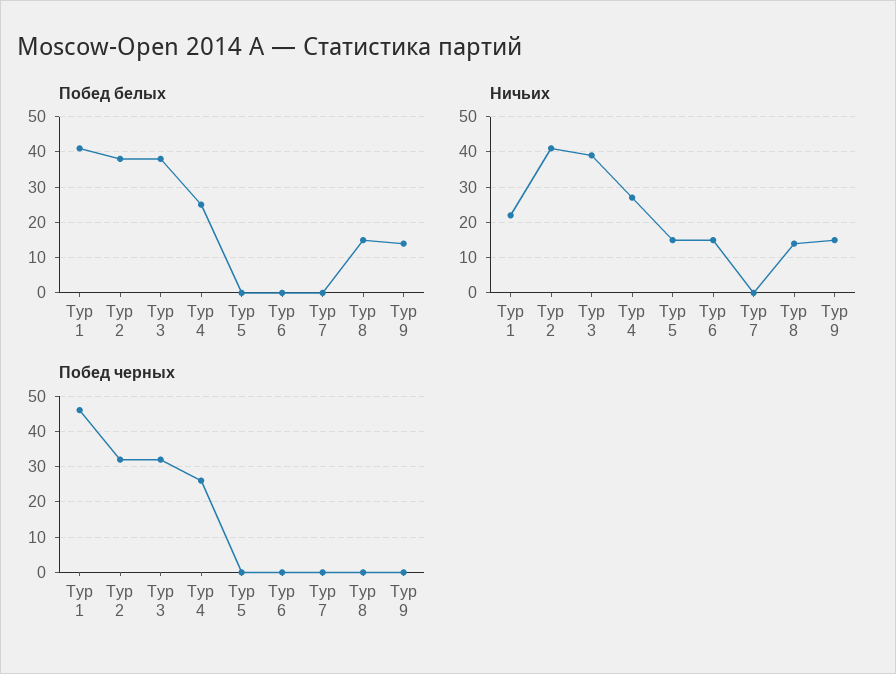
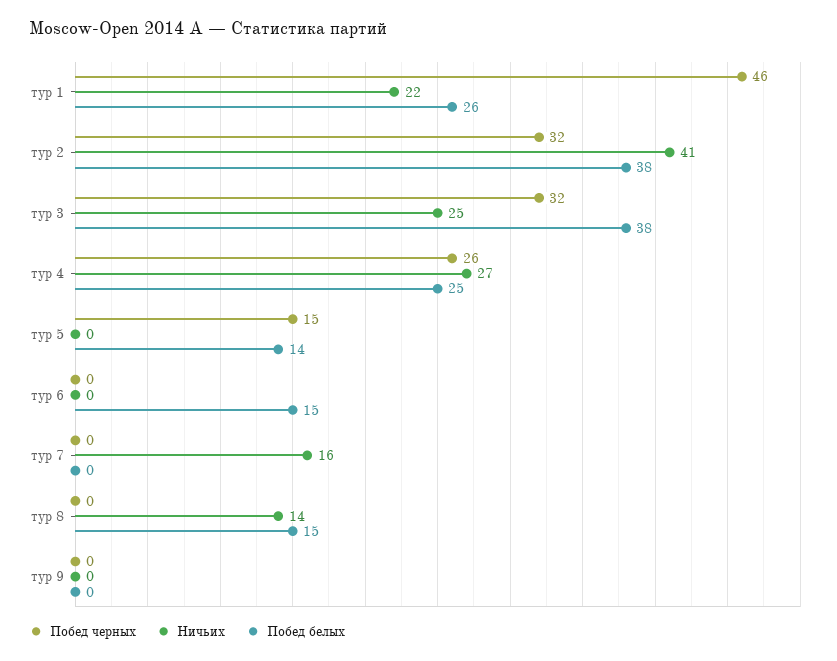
Побед белых, Тур 1: 40 -> 26
Побед белых, Тур 5: 0 -> 14
Побед белых, Тур 6: 0 -> 15
Побед белых, Тур 9: 15 -> 0
Ничьих, Тур 3: 40 -> 25
Ничьих, Тур 5: 15 -> 0
Ничьих, Тур 6: 15 -> 0
Ничьих, Тур 7: 0 -> 16
Ничьих, Тур 9: 15 -> 0
Побед черных, Тур 5: 0 -> 15

